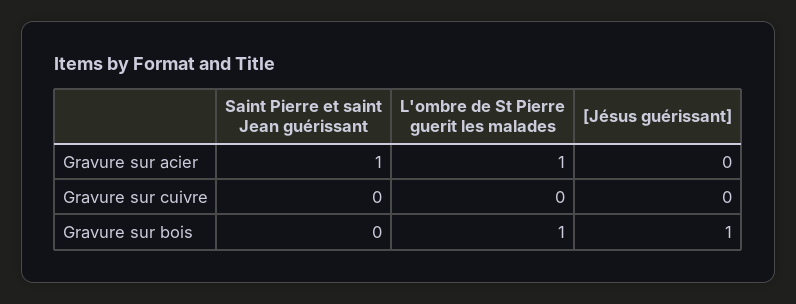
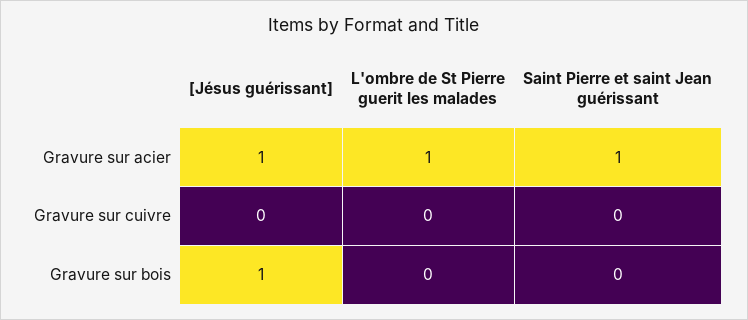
[Jésus guérissant], Gravure sur acier: 0 -> 1
L'ombre de St Pierre guerit les malades, Gravure sur bois: 1 -> 0

